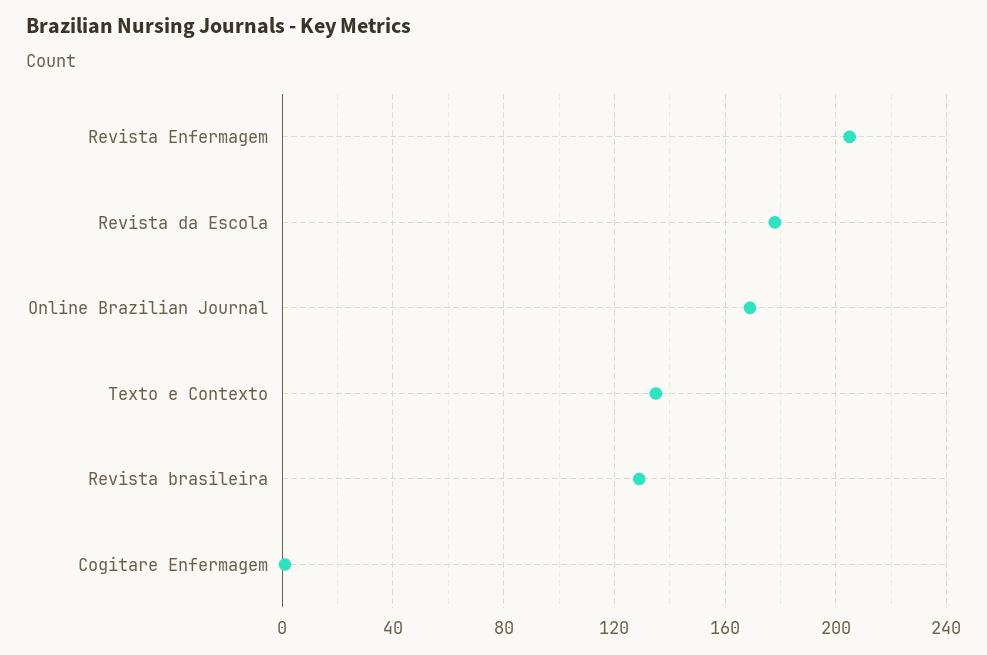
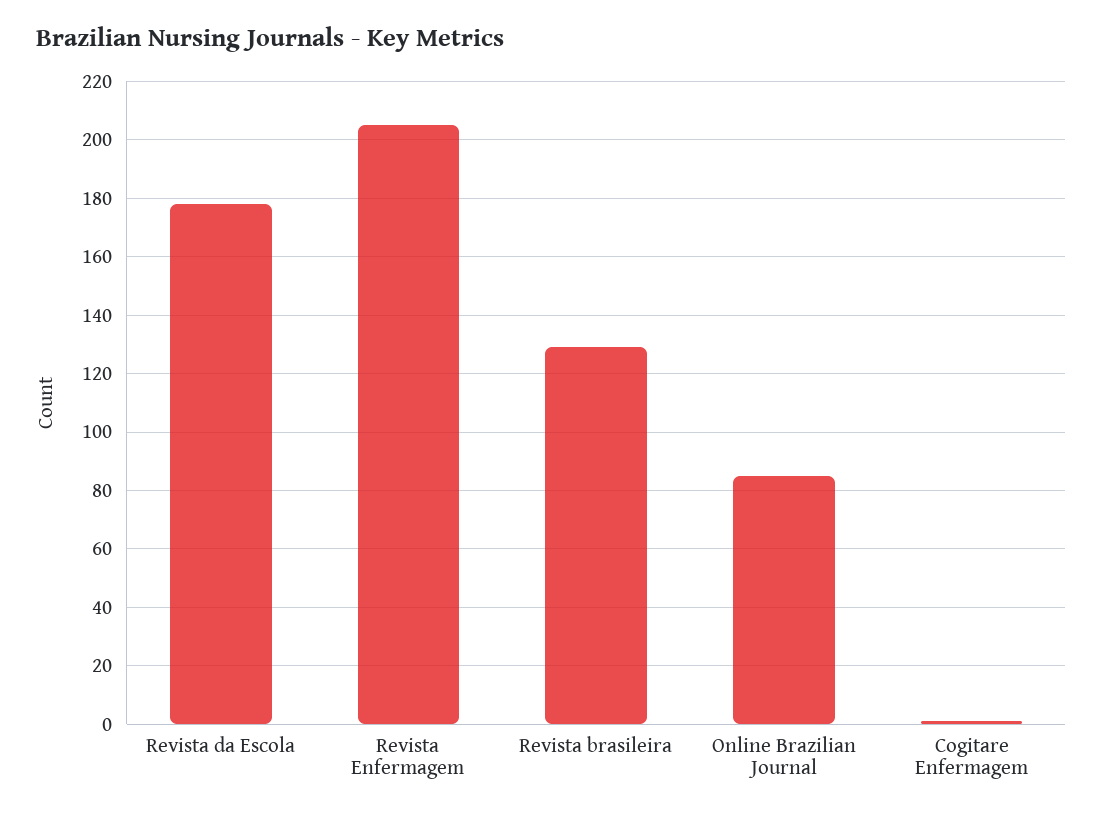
Online Brazilian Journal: 170 -> 85
Texto e Contexto: 135 -> none

